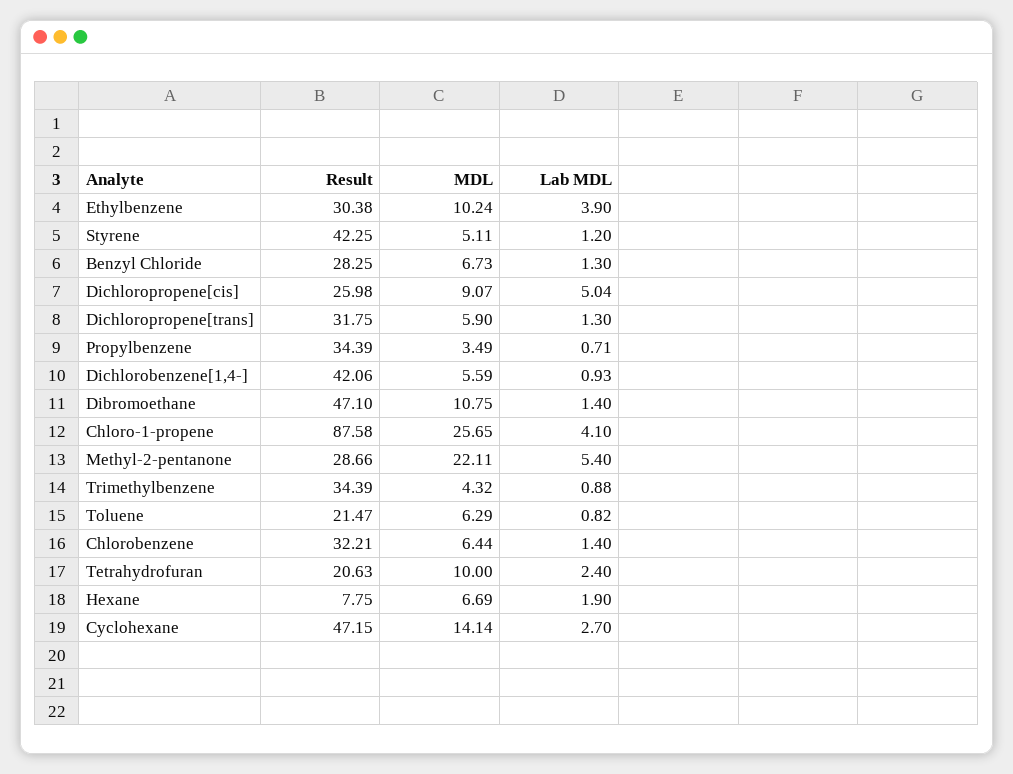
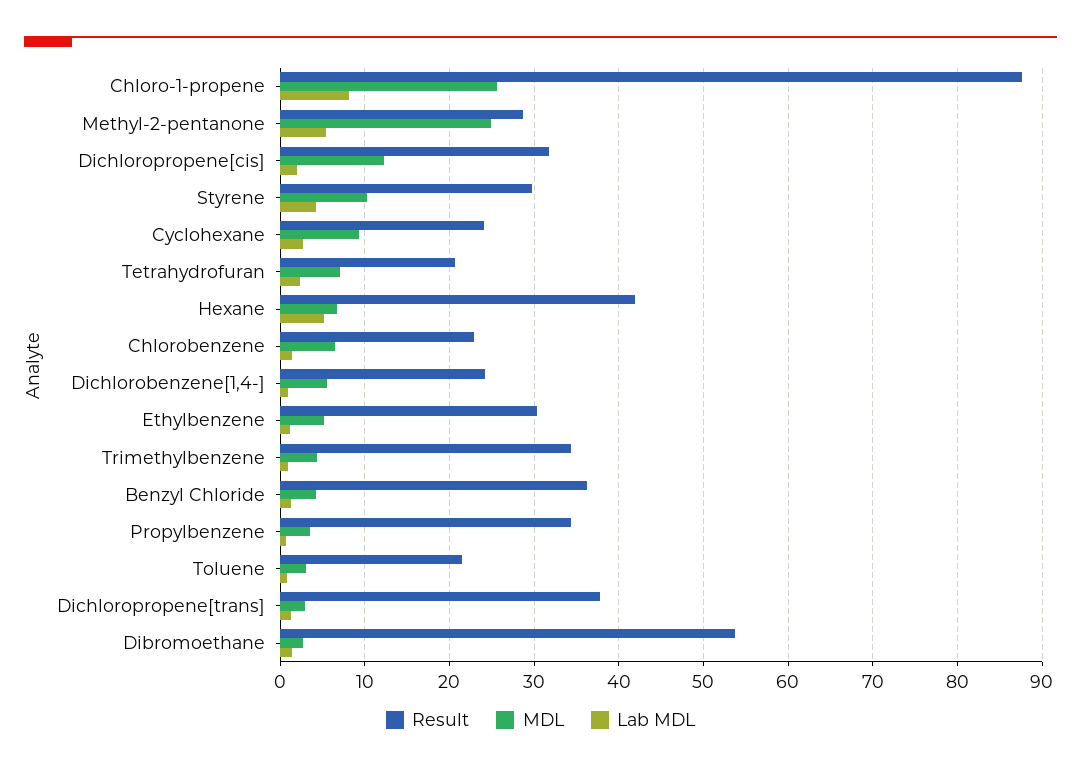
MDL, Ethylbenzene: 10.24 -> 5
Lab MDL, Ethylbenzene: 3.9 -> 1
Result, Styrene: 42.25 -> 30
MDL, Styrene: 5.11 -> 10
Lab MDL, Styrene: 1.2 -> 4
Result, Benzyl Chloride: 28.25 -> 36
MDL, Benzyl Chloride: 6.73 -> 4
Result, Dichloropropene[cis]: 25.98 -> 32
MDL, Dichloropropene[cis]: 9.07 -> 12
Lab MDL, Dichloropropene[cis]: 5.04 -> 2
Result, Dichloropropene[trans]: 31.75 -> 38
MDL, Dichloropropene[trans]: 5.9 -> 3
Result, Dichlorobenzene[1,4-]: 42.06 -> 24
Result, Dibromoethane: 47.1 -> 54
MDL, Dibromoethane: 10.75 -> 3
Lab MDL, Chloro-1-propene: 4.1 -> 8
MDL, Methyl-2-pentanone: 22.11 -> 25
MDL, Toluene: 6.29 -> 3
Result, Chlorobenzene: 32.21 -> 23
MDL, Tetrahydrofuran: 10 -> 7
Result, Hexane: 7.75 -> 42
Lab MDL, Hexane: 1.9 -> 5
Result, Cyclohexane: 47.15 -> 24
MDL, Cyclohexane: 14.14 -> 9

